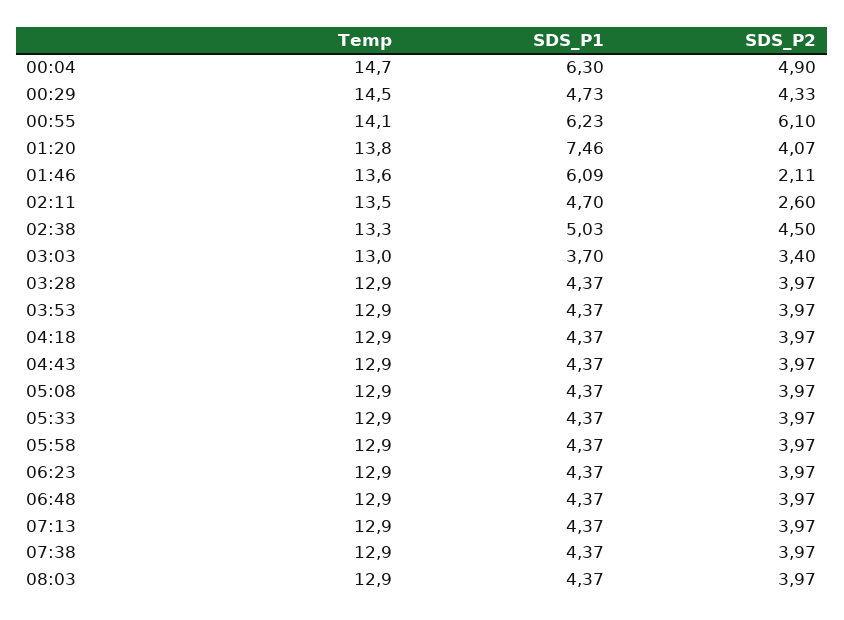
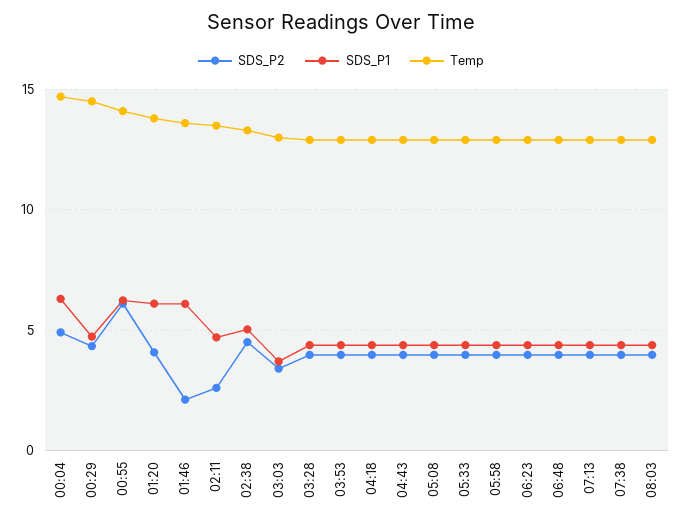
SDS_P1, 01:20: 7.46 -> 6

